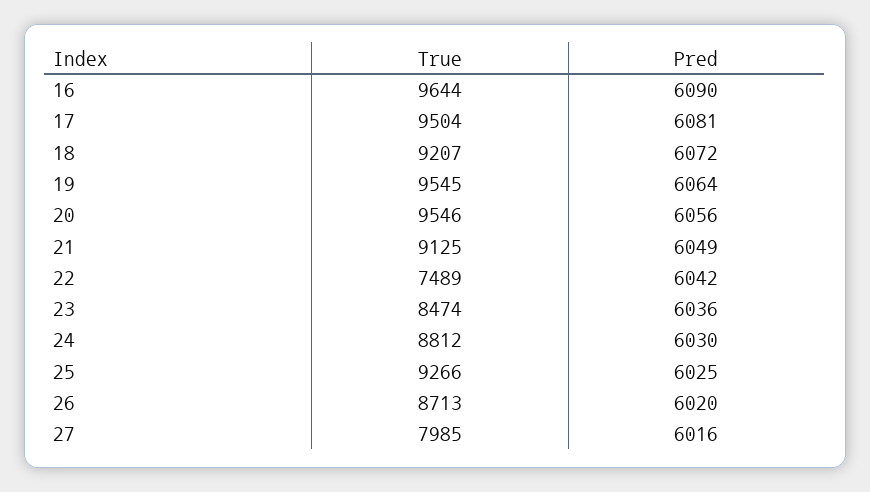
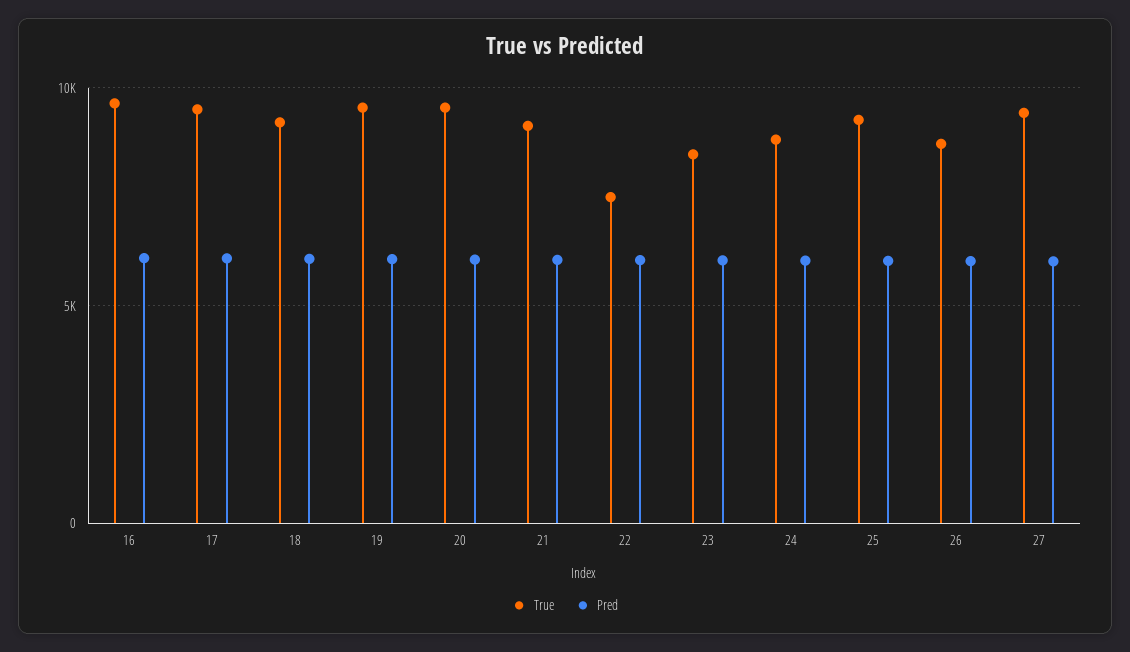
True, 27: 7985 -> 9500

